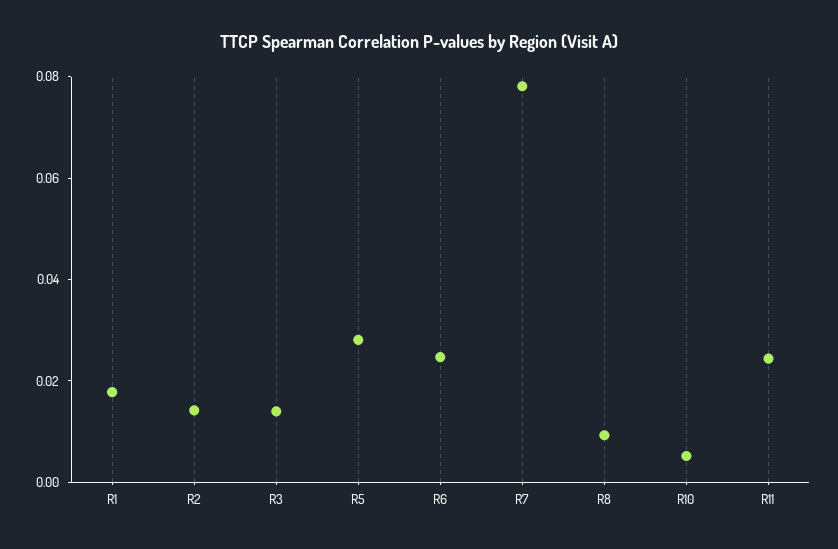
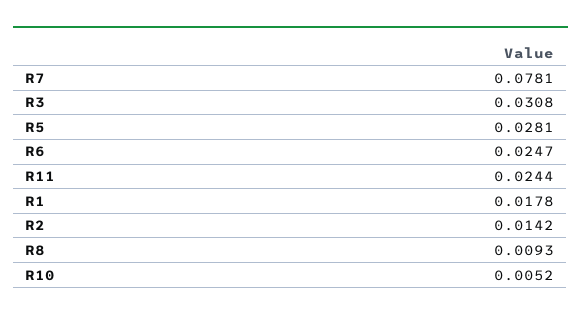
R3: 0.015 -> 0.0308

